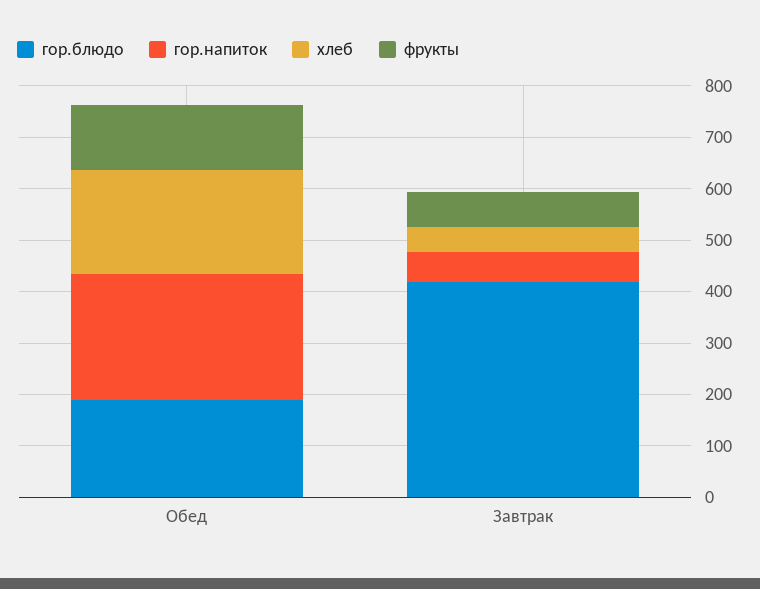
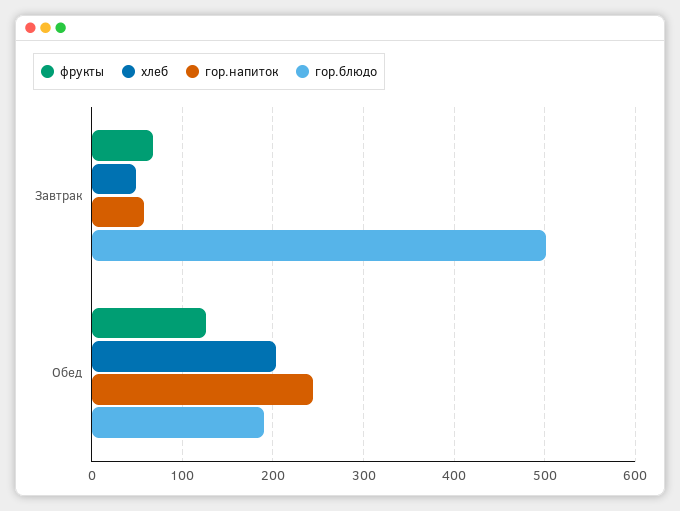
гор.блюдо, Завтрак: 420 -> 500

